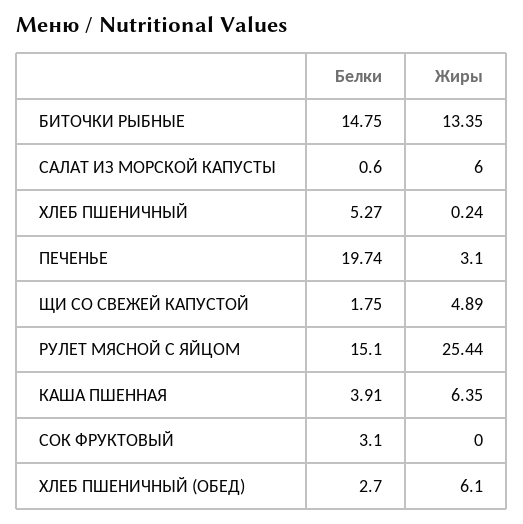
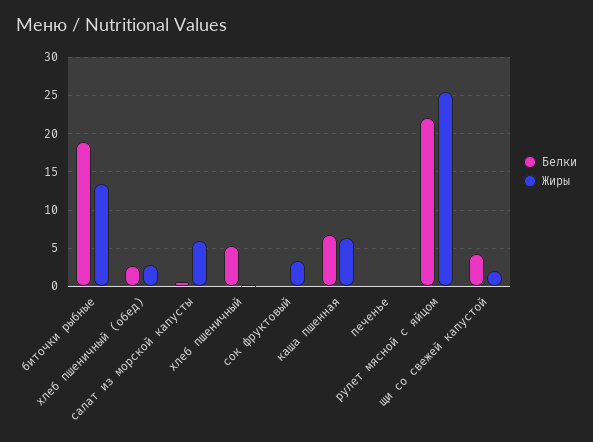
Белки, БИТОЧКИ РЫБНЫЕ: 14.75 -> 19
Белки, ПЕЧЕНЬЕ: 19.74 -> 0
Жиры, ПЕЧЕНЬЕ: 3.1 -> 0
Белки, ЩИ СО СВЕЖЕЙ КАПУСТОЙ: 1.75 -> 4
Жиры, ЩИ СО СВЕЖЕЙ КАПУСТОЙ: 4.89 -> 2
Белки, РУЛЕТ МЯСНОЙ С ЯЙЦОМ: 15.1 -> 22
Белки, КАША ПШЕННАЯ: 3.91 -> 7
Белки, СОК ФРУКТОВЫЙ: 3.1 -> 0
Жиры, СОК ФРУКТОВЫЙ: 0 -> 3
Жиры, ХЛЕБ ПШЕНИЧНЫЙ (ОБЕД): 6.1 -> 3

